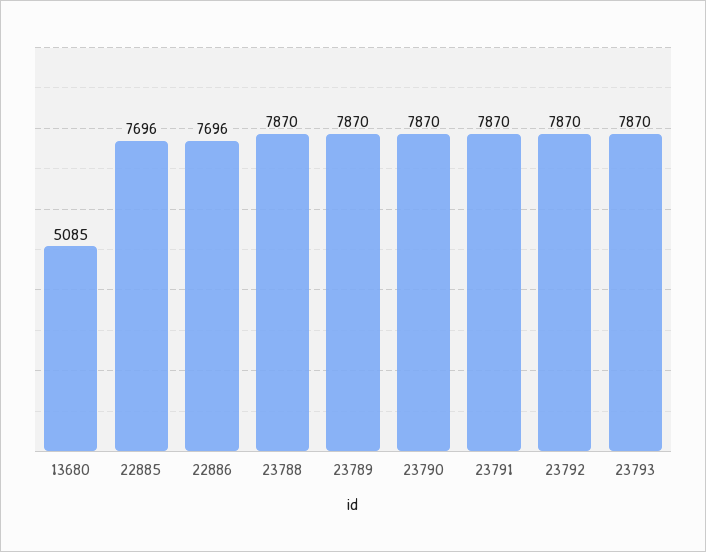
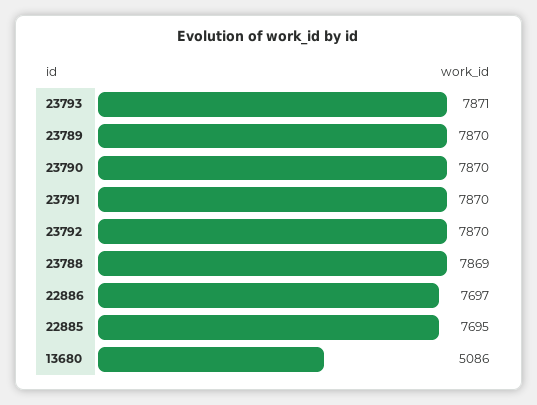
13680: 5085 -> 5086
22885: 7696 -> 7695
22886: 7696 -> 7697
23788: 7870 -> 7869
23793: 7870 -> 7871

